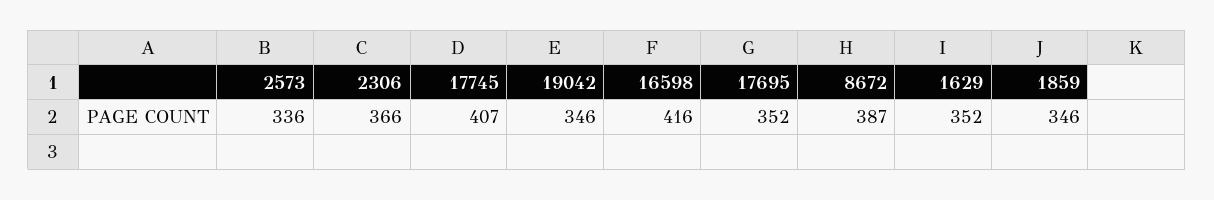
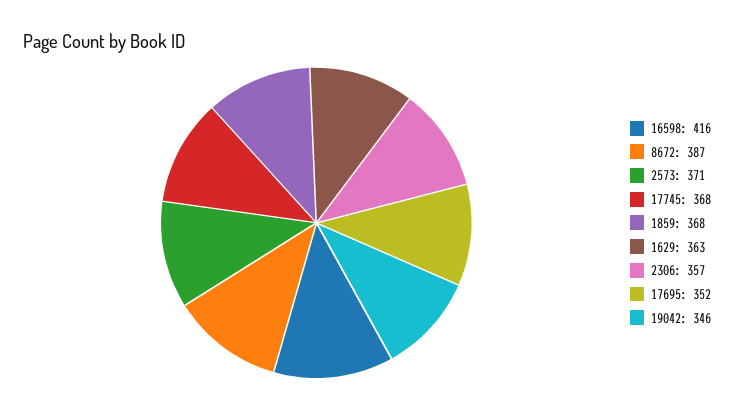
2573: 336 -> 371
2306: 366 -> 357
17745: 407 -> 368
1629: 352 -> 363
1859: 346 -> 368

